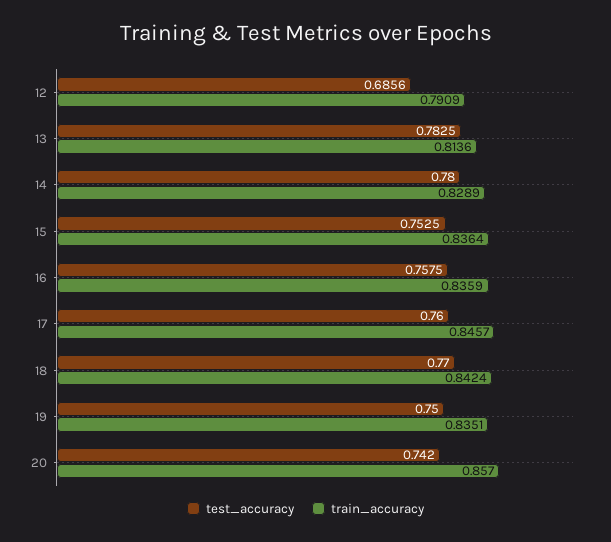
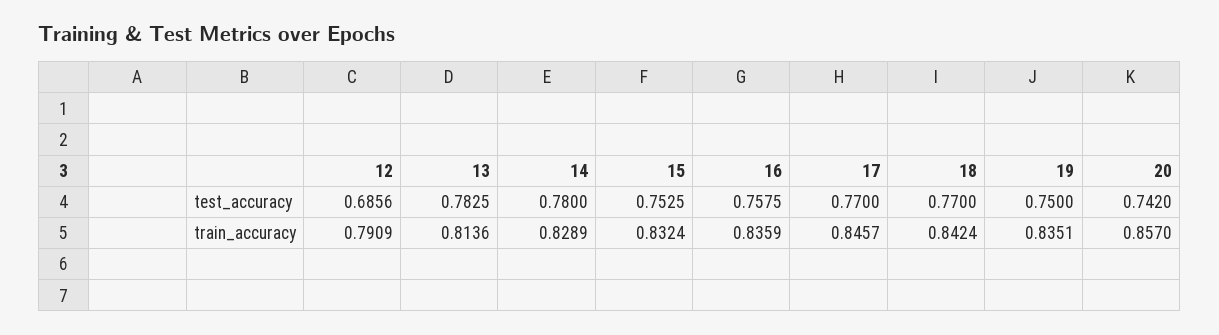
train_accuracy, 15: 0.8364 -> 0.8324
test_accuracy, 17: 0.76 -> 0.77

